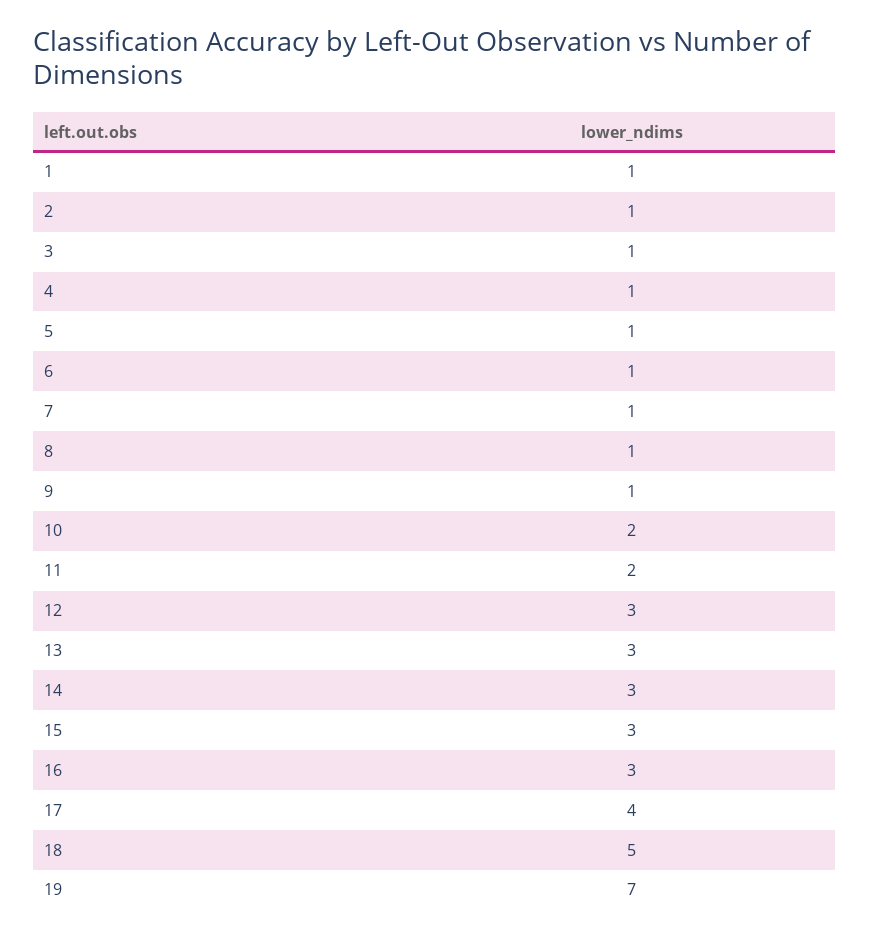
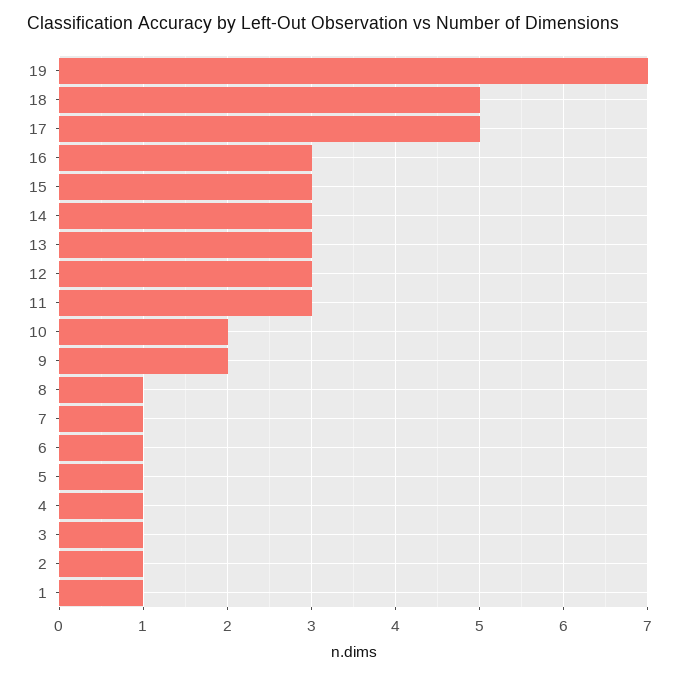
9: 1 -> 2
11: 2 -> 3
17: 4 -> 5

